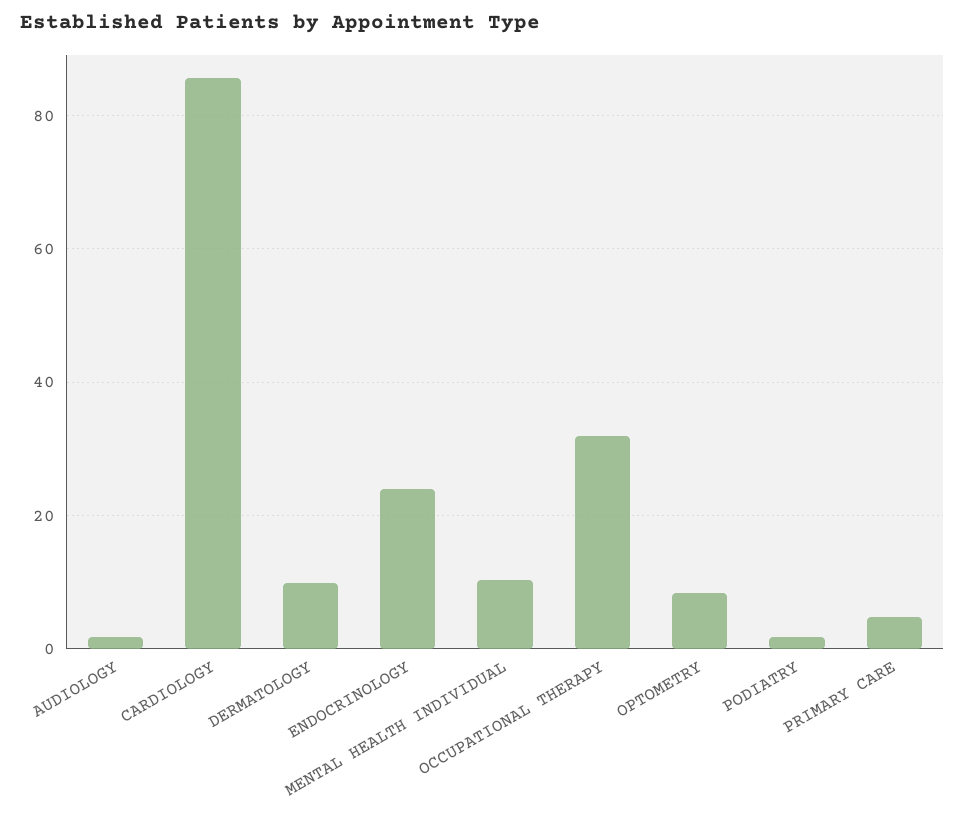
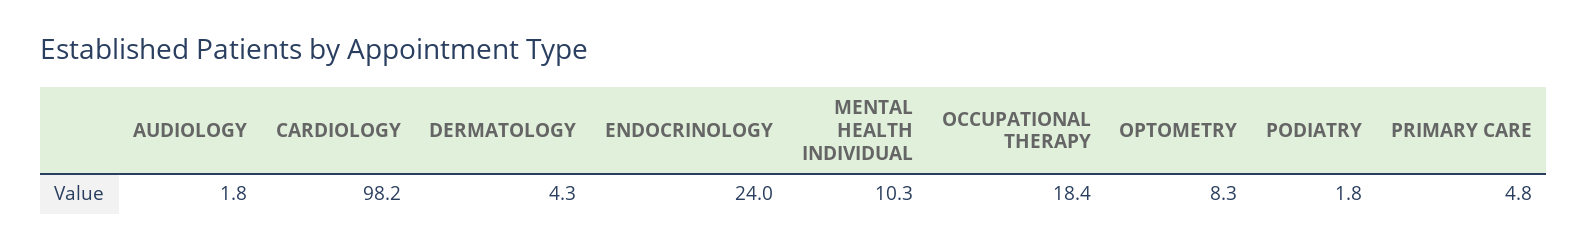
CARDIOLOGY: 86 -> 98.2
DERMATOLOGY: 10 -> 4.3
OCCUPATIONAL THERAPY: 32 -> 18.4

